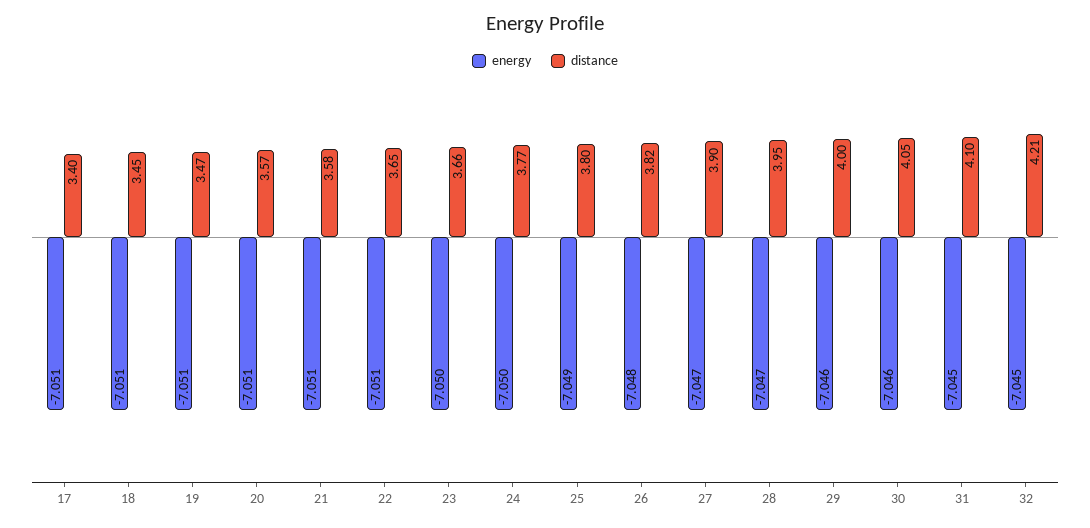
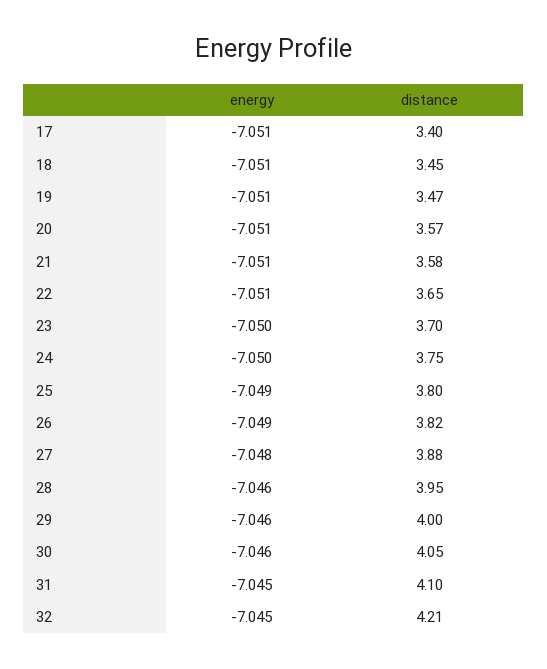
distance, 23: 3.66 -> 3.7
distance, 24: 3.77 -> 3.75
energy, 26: -7.048 -> -7.049
energy, 27: -7.047 -> -7.048
distance, 27: 3.9 -> 3.88
energy, 28: -7.047 -> -7.046

